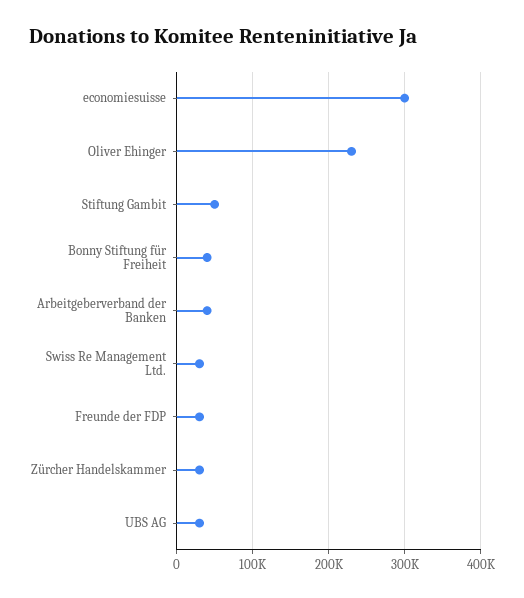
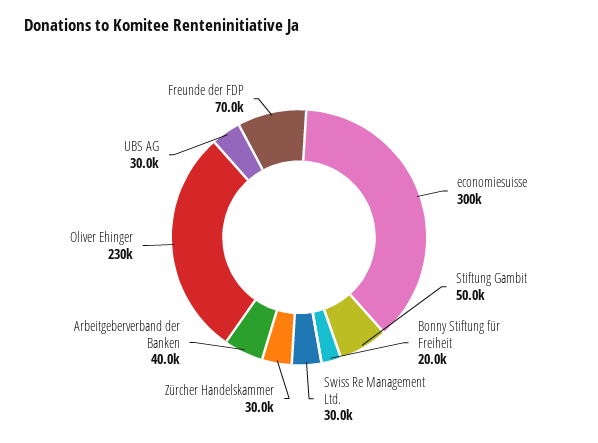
Bonny Stiftung für Freiheit: 40000 -> 20000
Freunde der FDP: 30000 -> 70000

